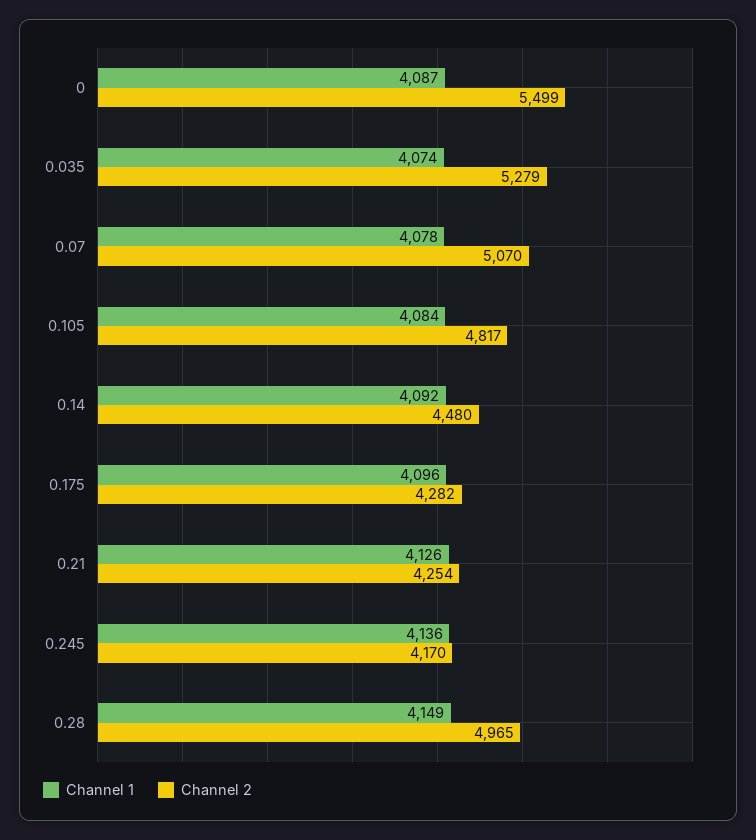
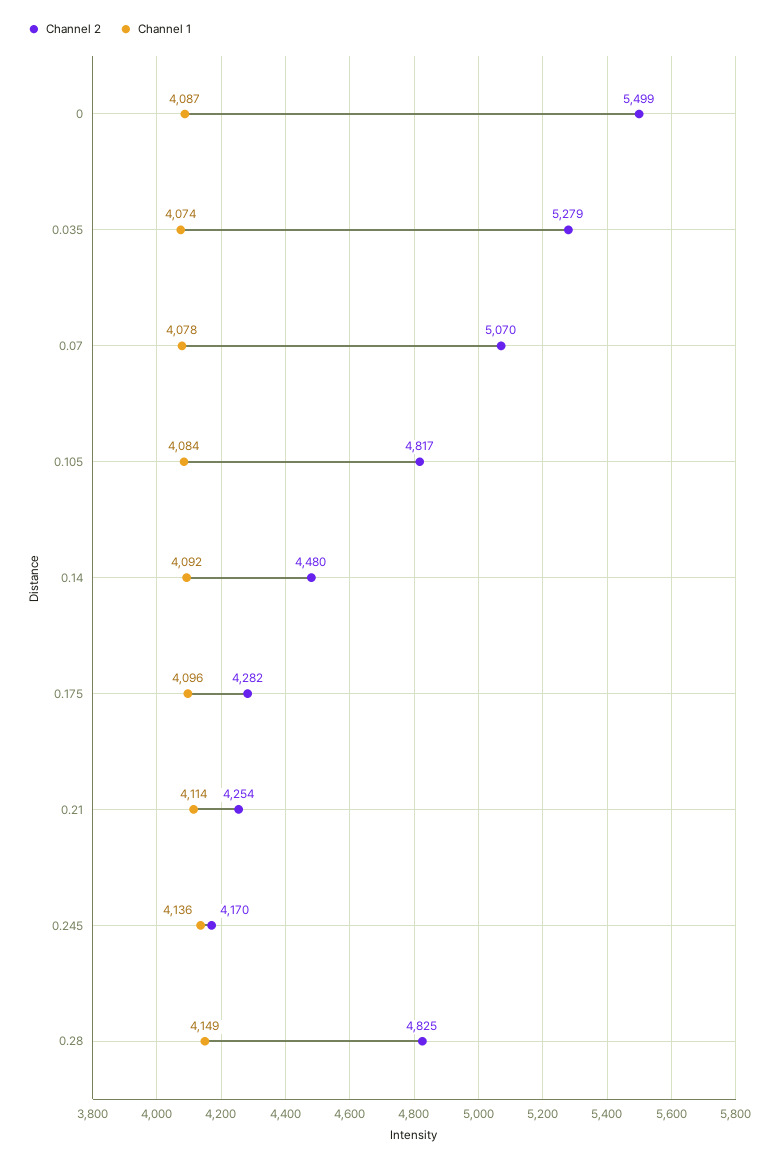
Channel 1, 0.21: 4126 -> 4114
Channel 2, 0.28: 4965 -> 4825

